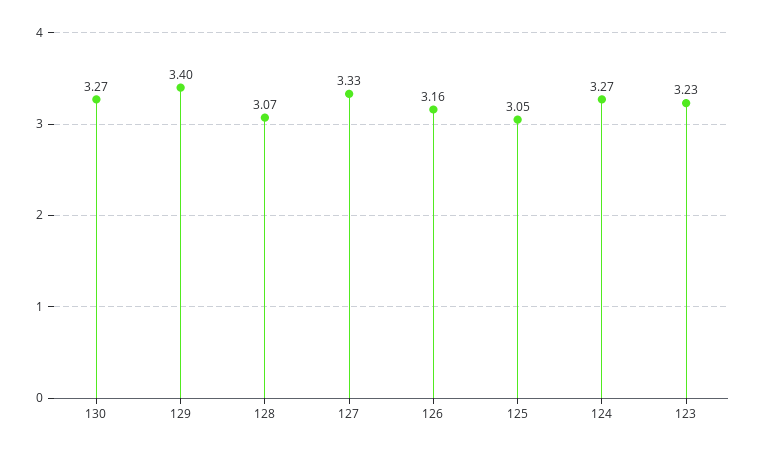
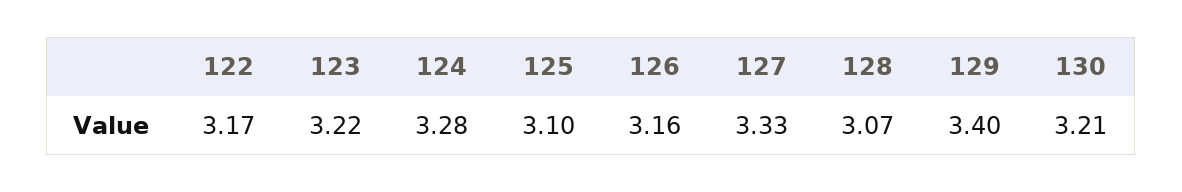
130: 3.27 -> 3.21
125: 3.05 -> 3.1
124: 3.27 -> 3.28
123: 3.23 -> 3.22
122: none -> 3.17

